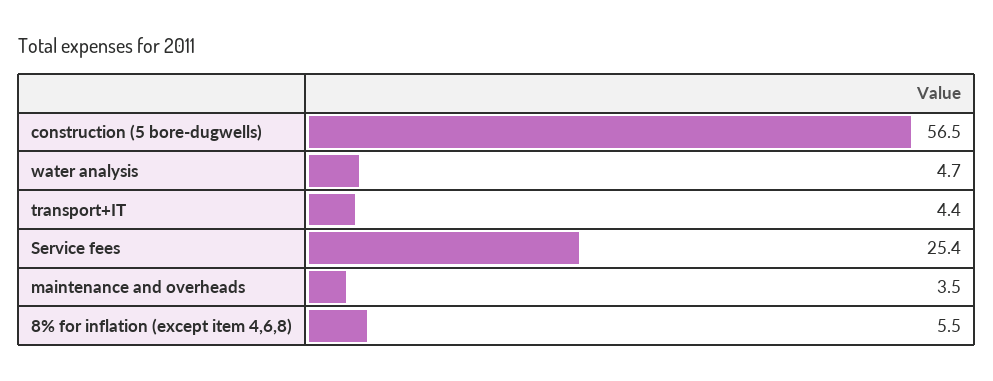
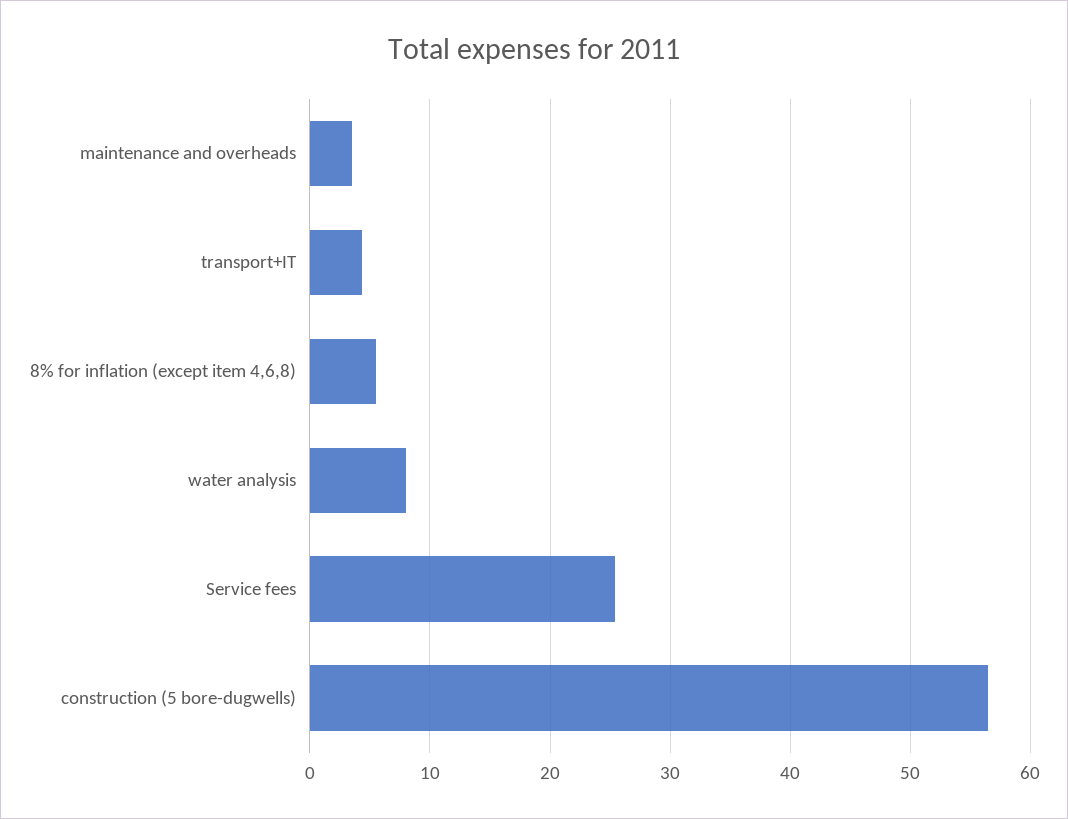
water analysis: 4.7 -> 8

